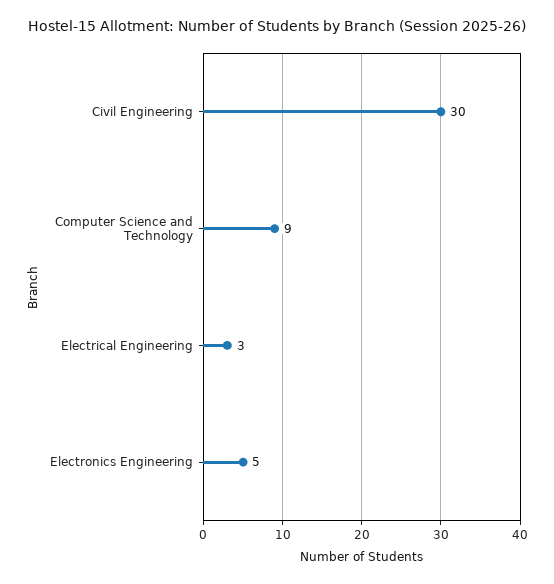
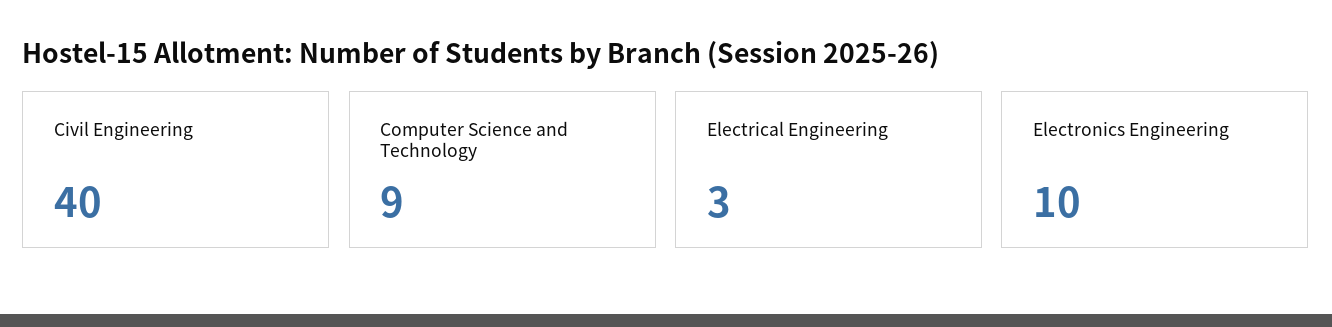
Civil Engineering: 30 -> 40
Electronics Engineering: 5 -> 10

